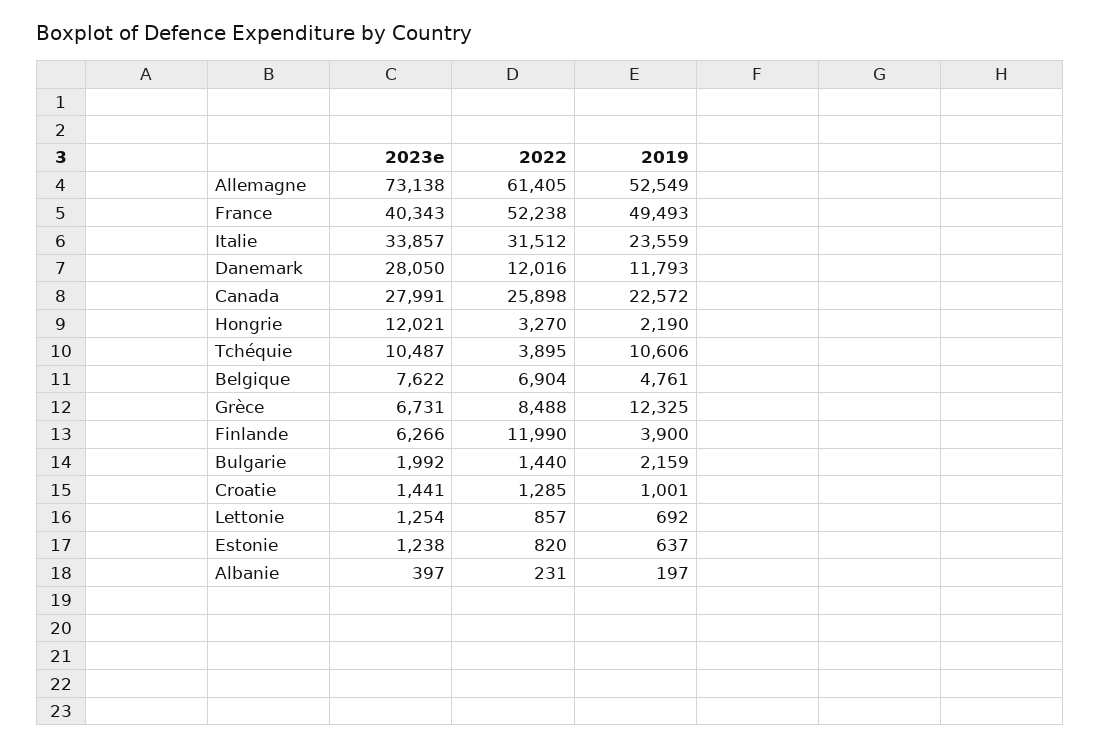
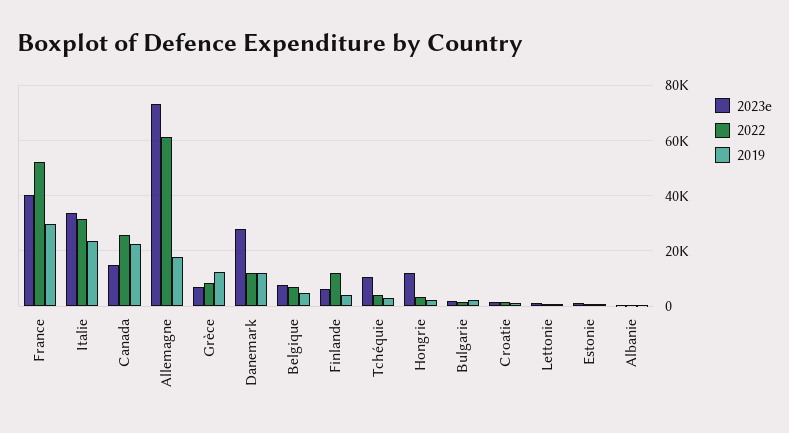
2019, Allemagne: 52549 -> 17500
2019, France: 49493 -> 30000
2023e, Canada: 27991 -> 15000
2019, Tchéquie: 10606 -> 2500

